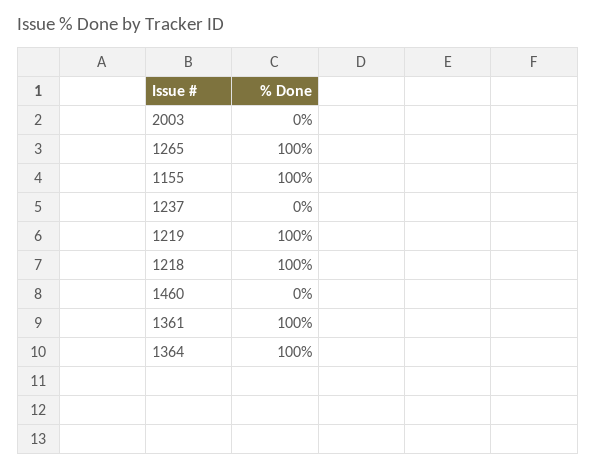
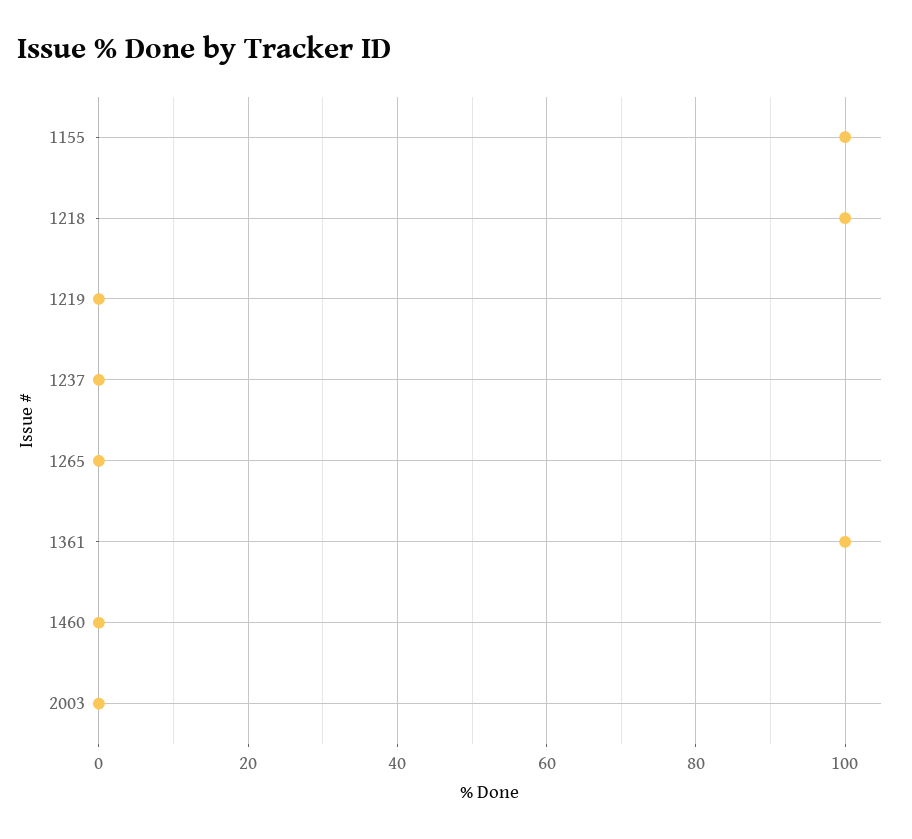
1265: 100 -> 0
1219: 100 -> 0
1364: 100 -> none

